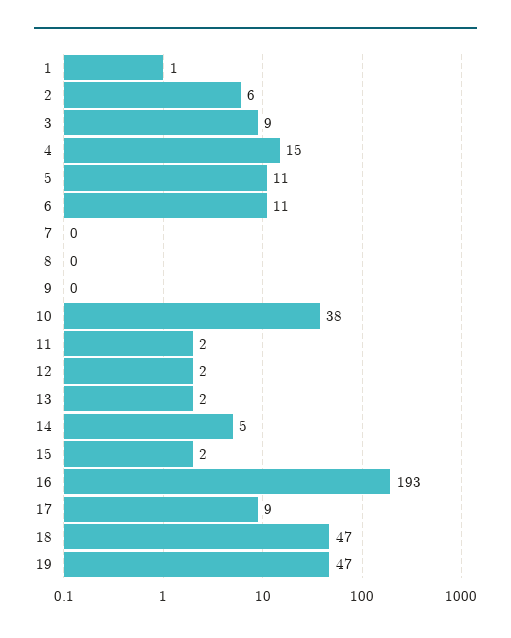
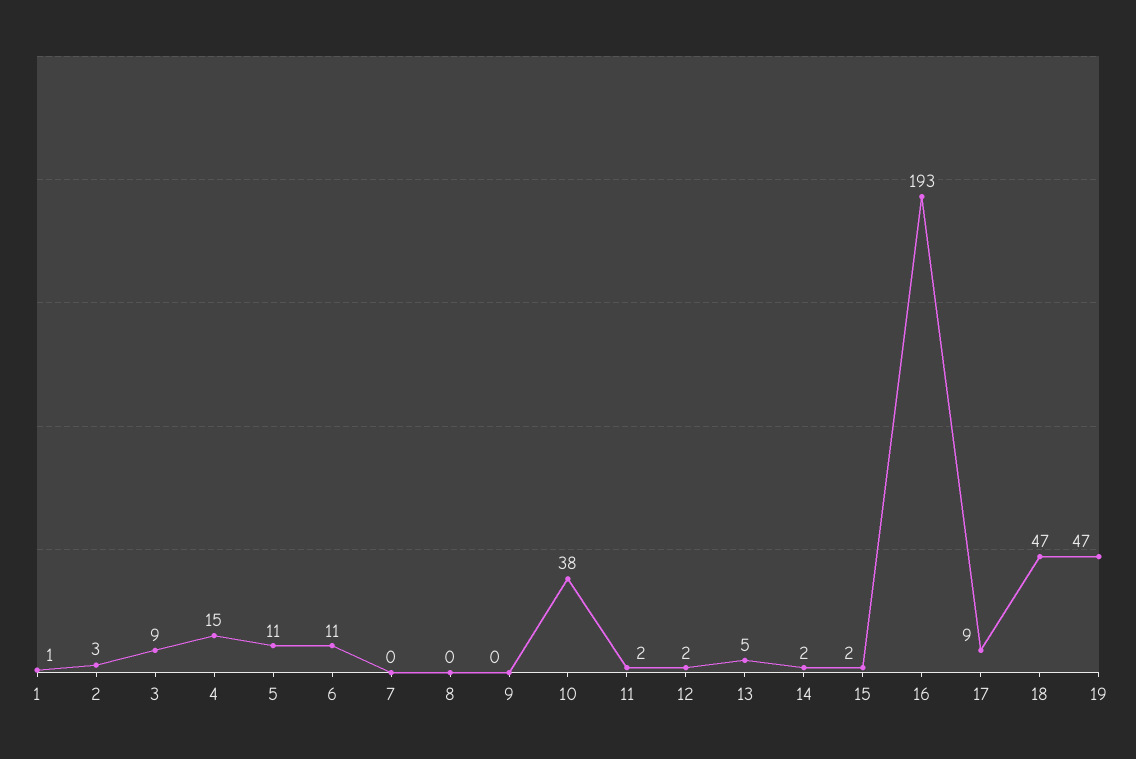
2: 6 -> 3
13: 2 -> 5
14: 5 -> 2

